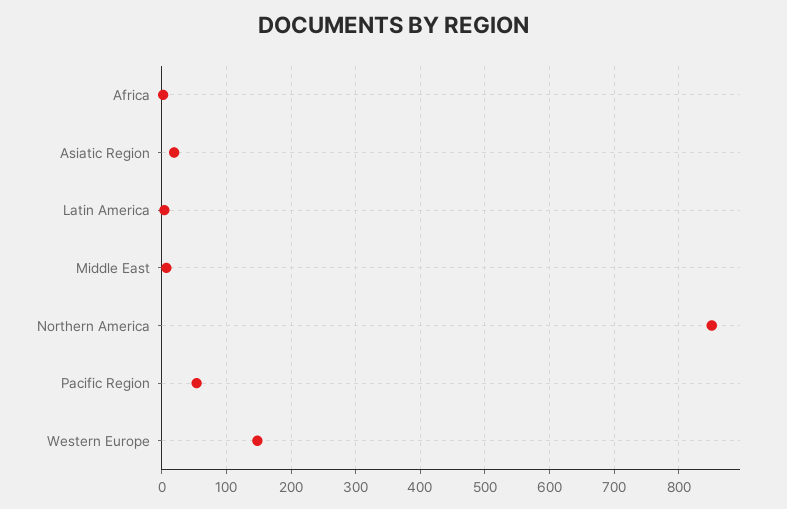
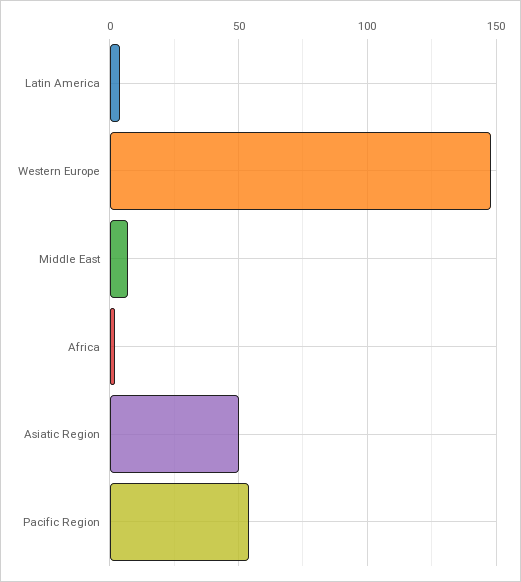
Asiatic Region: 20 -> 50
Northern America: 850 -> none

